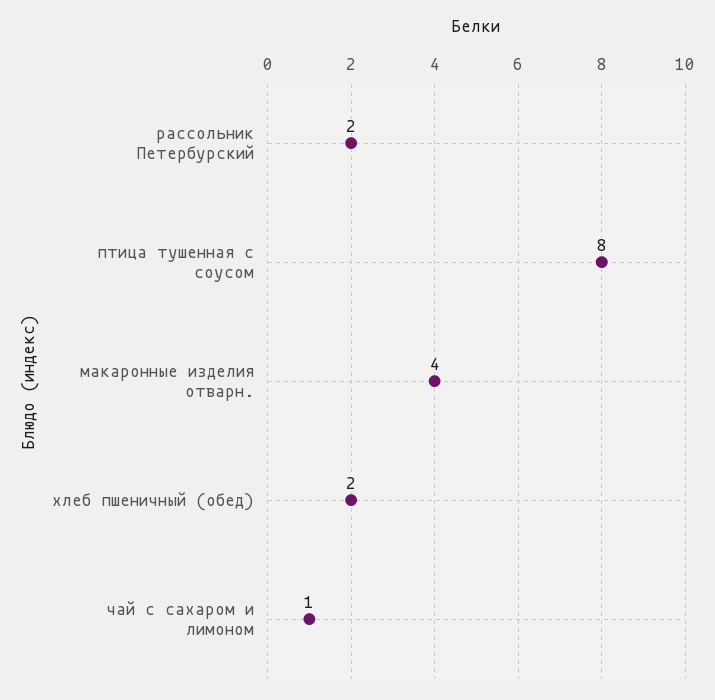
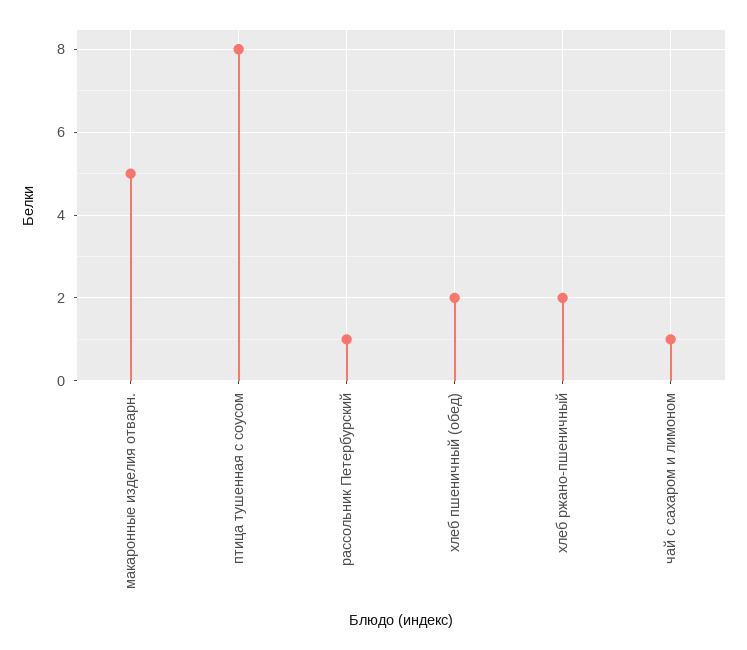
рассольник Петербурский: 2 -> 1
макаронные изделия отварн.: 4 -> 5
хлеб ржано-пшеничный: none -> 2

